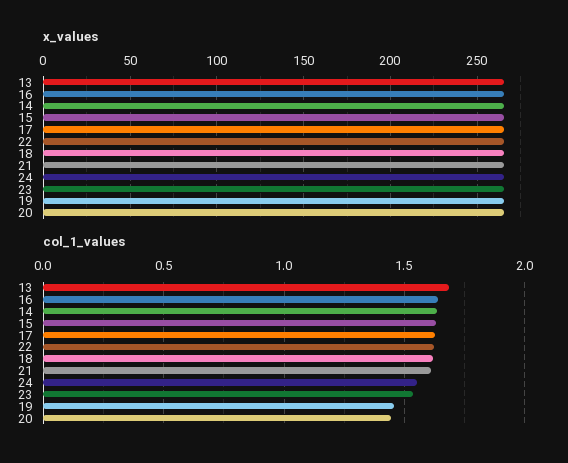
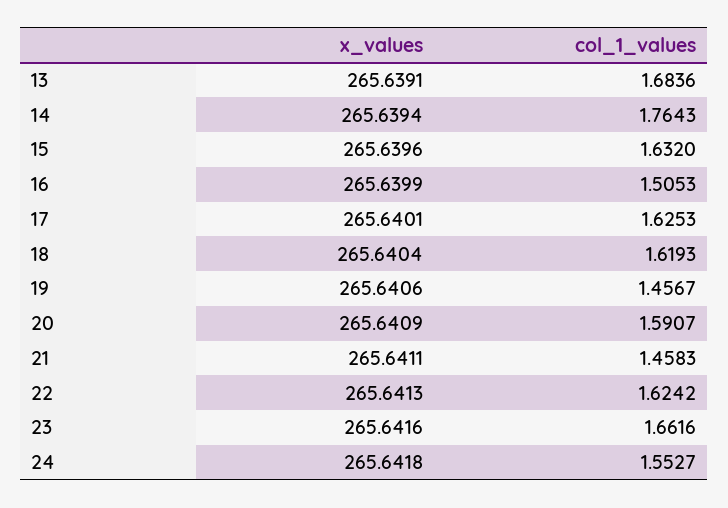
col_1_values, 16: 1.65 -> 1.5053
col_1_values, 14: 1.65 -> 1.7643
col_1_values, 21: 1.6 -> 1.4583
col_1_values, 23: 1.55 -> 1.6616
col_1_values, 20: 1.45 -> 1.5907

